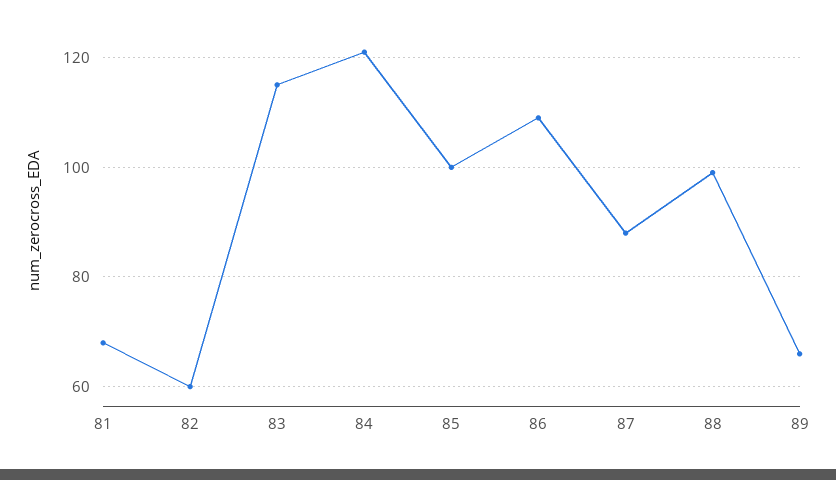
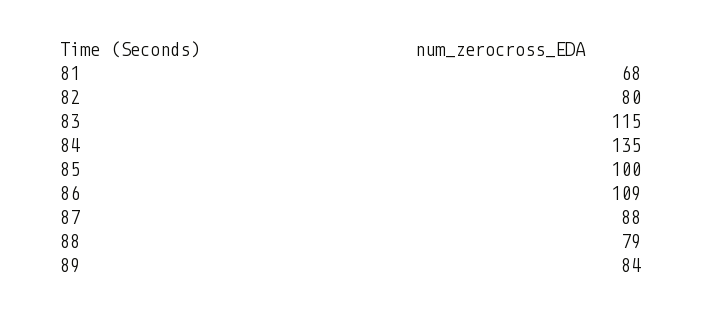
82: 60 -> 80
84: 120 -> 135
88: 100 -> 79
89: 65 -> 84

